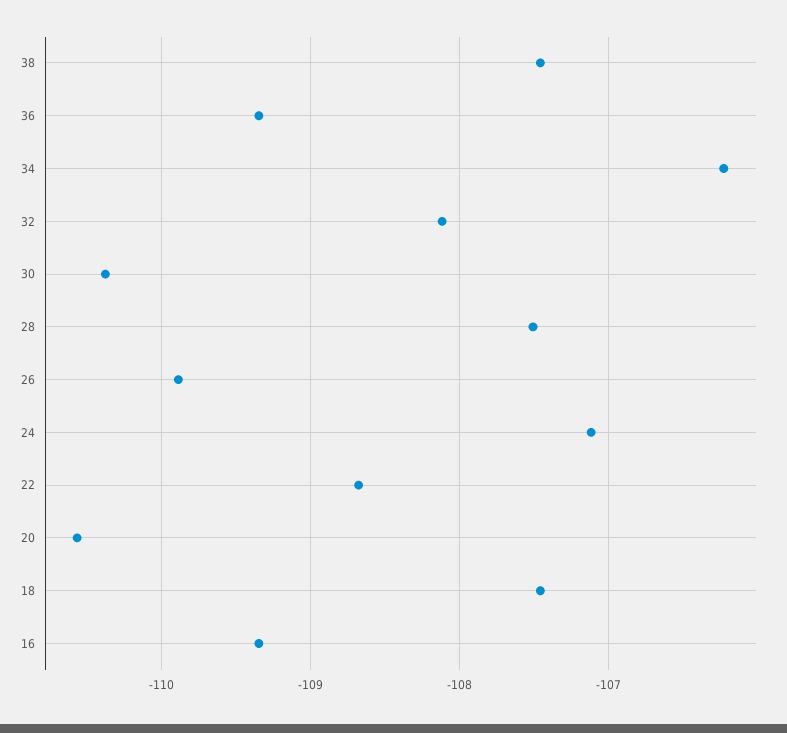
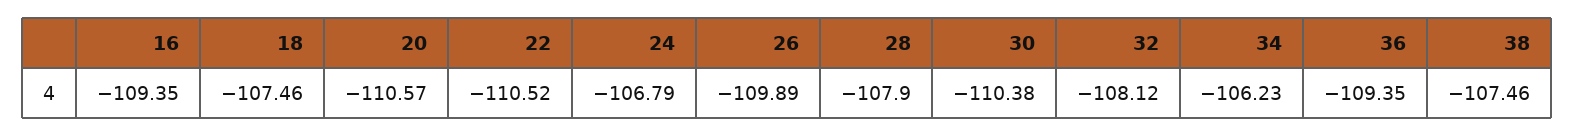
28: -107.5 -> -107.9
24: -107.1 -> -106.79
22: -108.7 -> -110.52

